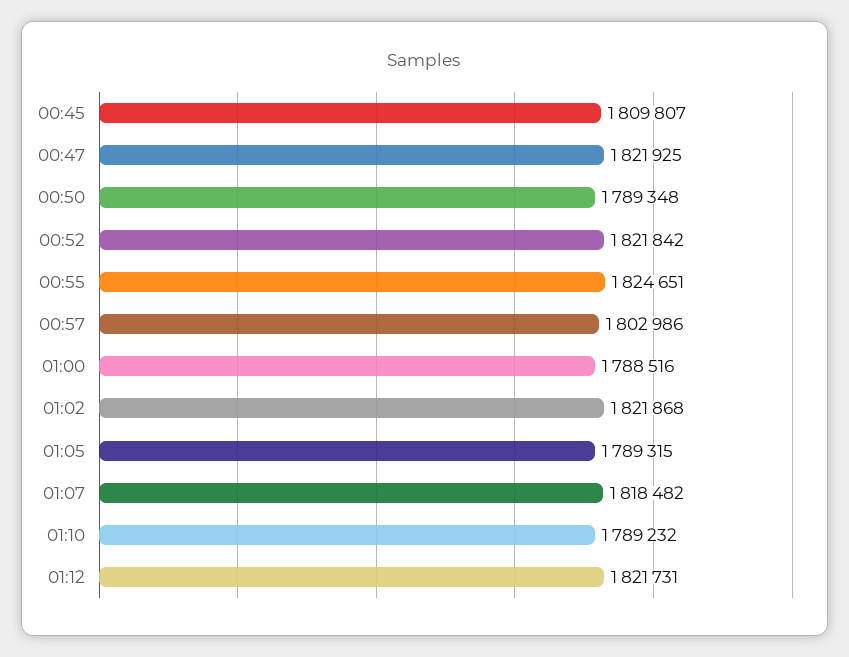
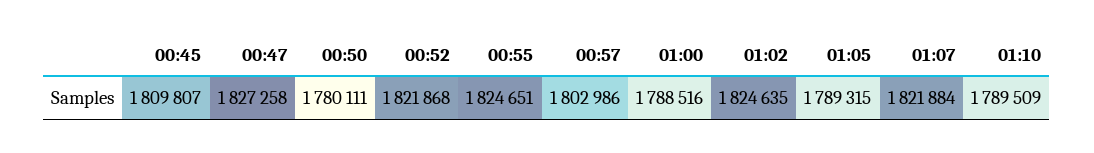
00:47: 1821925 -> 1827258
00:50: 1789348 -> 1780111
00:52: 1821842 -> 1821868
01:02: 1821868 -> 1824635
01:07: 1818482 -> 1821884
01:10: 1789232 -> 1789509
01:12: 1821731 -> none

